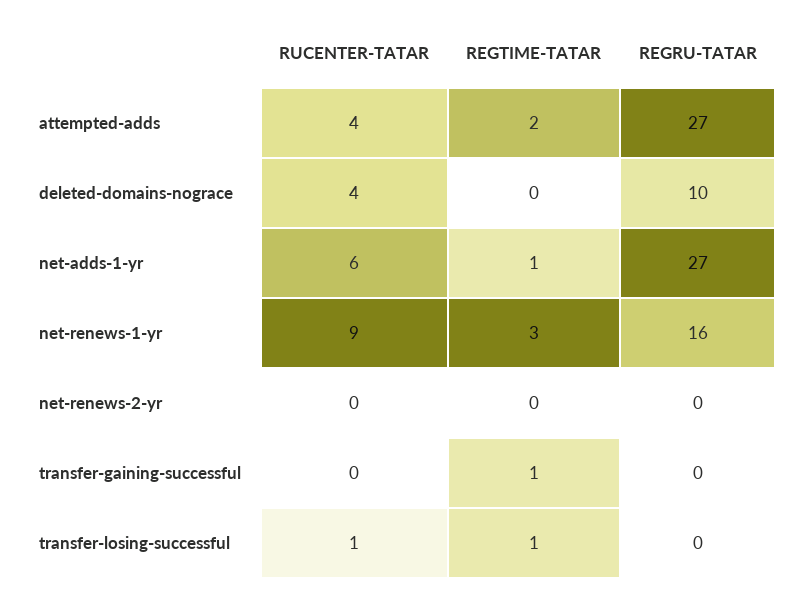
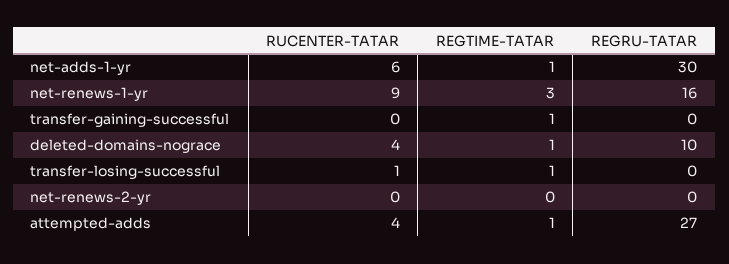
REGTIME-TATAR, attempted-adds: 2 -> 1
REGTIME-TATAR, deleted-domains-nograce: 0 -> 1
REGRU-TATAR, net-adds-1-yr: 27 -> 30

